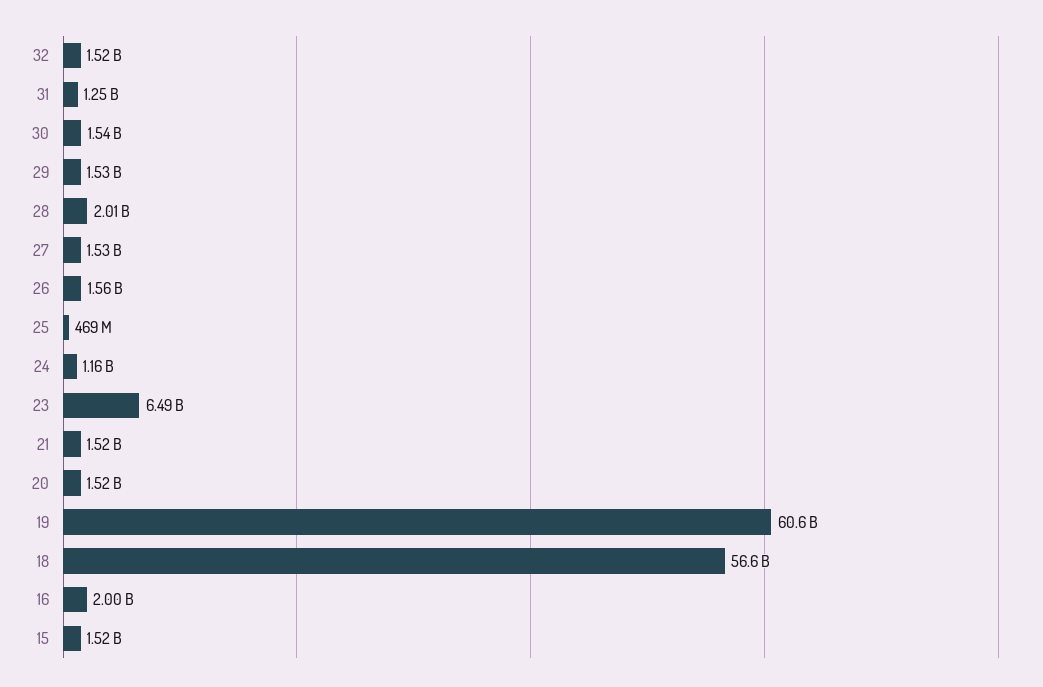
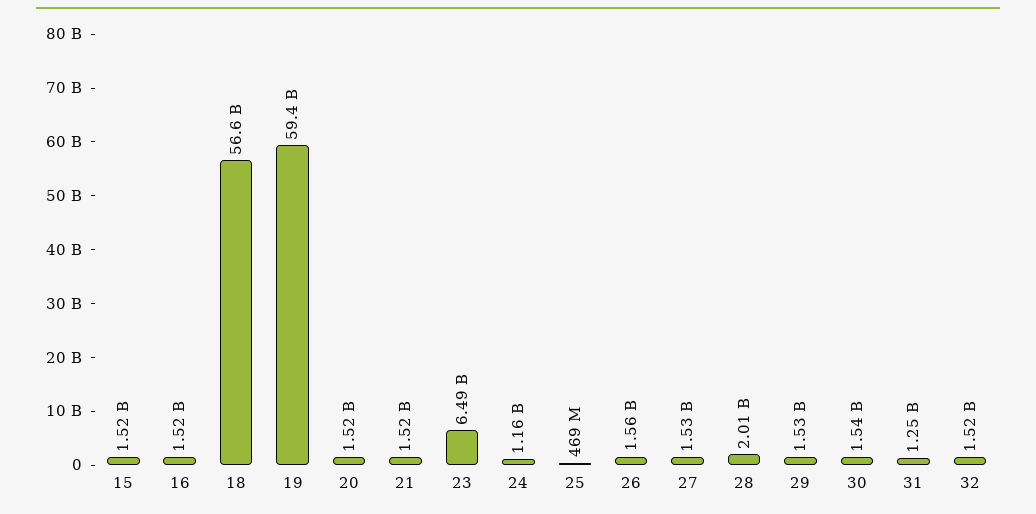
19: 60600000000 -> 59400000000
16: 2000000000 -> 1520000000

